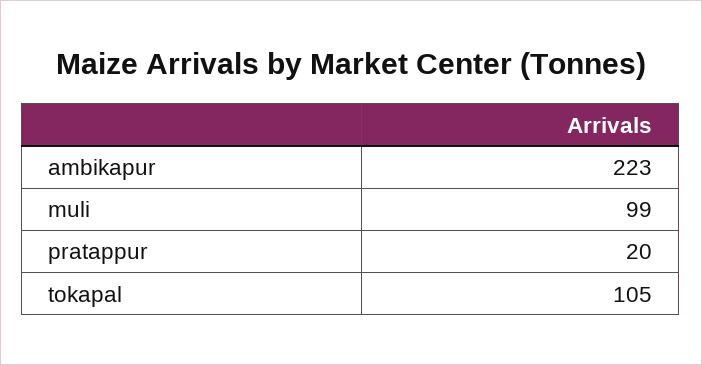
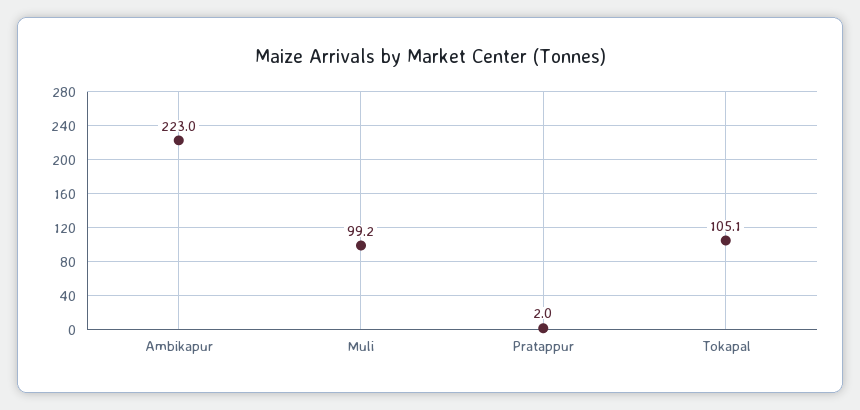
pratappur: 20 -> 2

